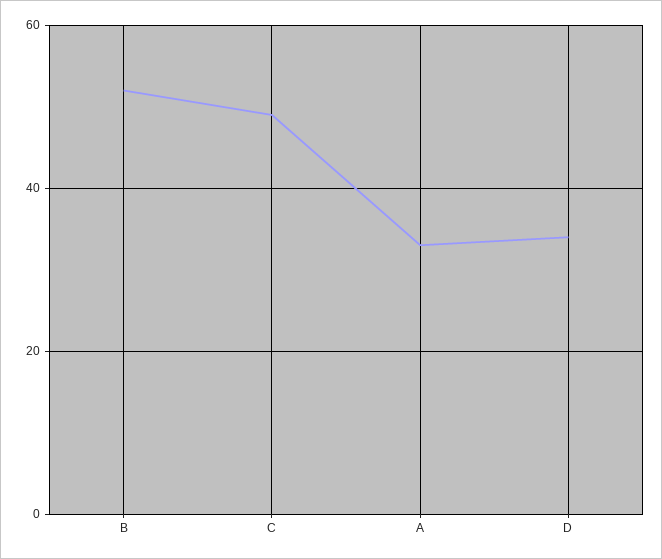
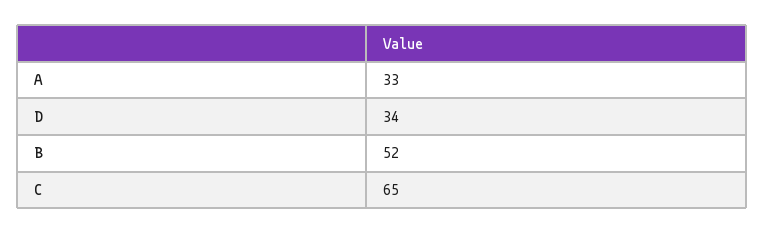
C: 50 -> 65

